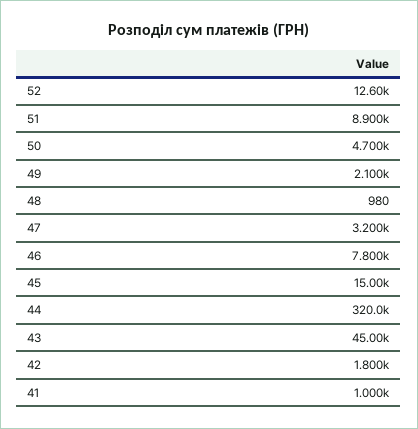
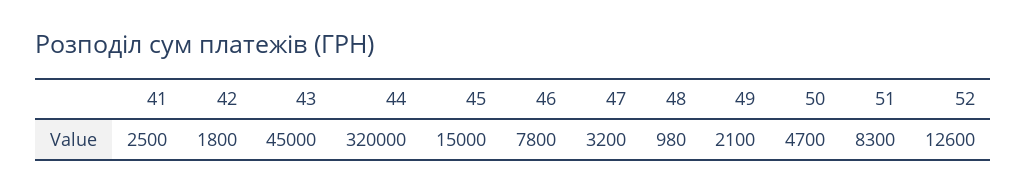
51: 8900 -> 8300
41: 1000 -> 2500

